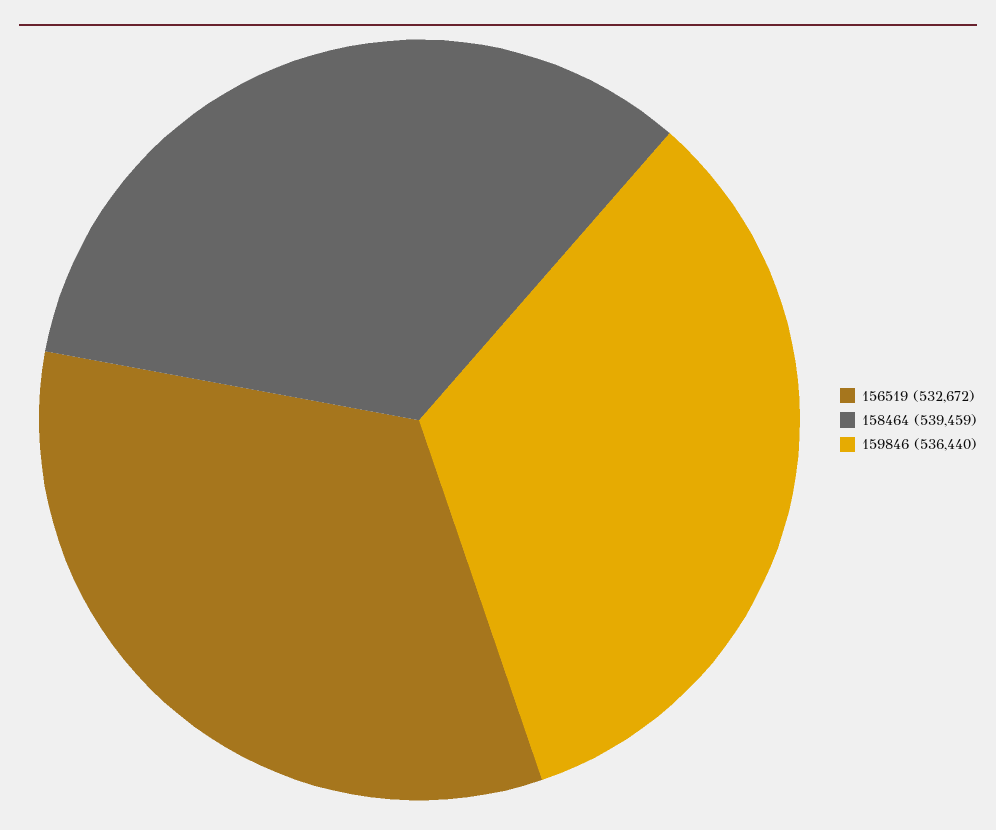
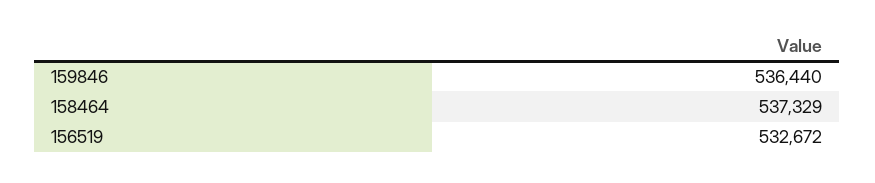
158464: 539459 -> 537329

